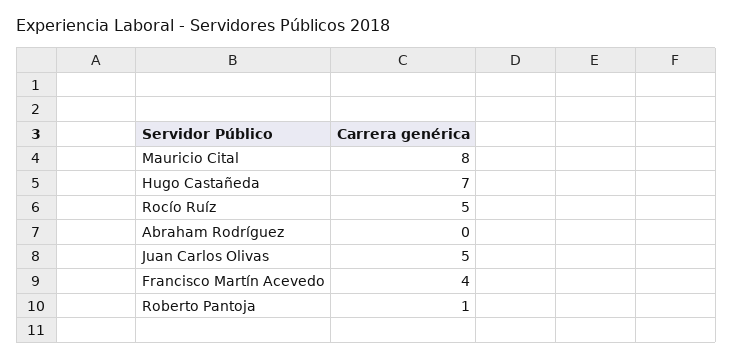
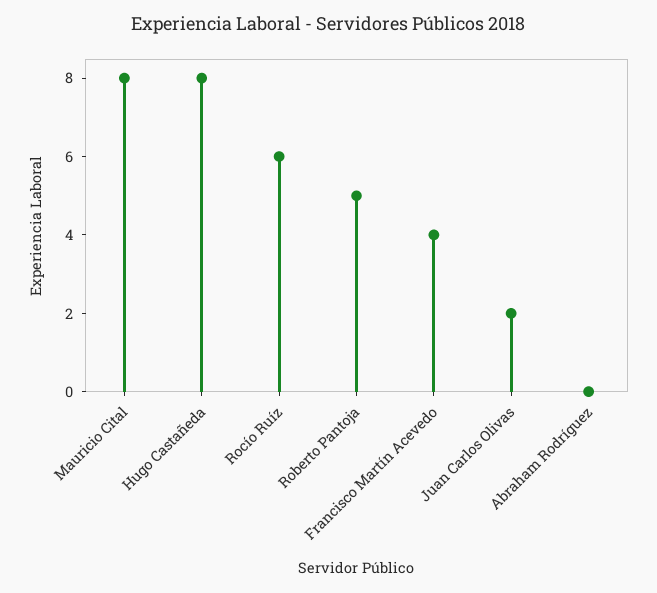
Hugo Castañeda: 7 -> 8
Rocío Ruíz: 5 -> 6
Juan Carlos Olivas: 5 -> 2
Roberto Pantoja: 1 -> 5

